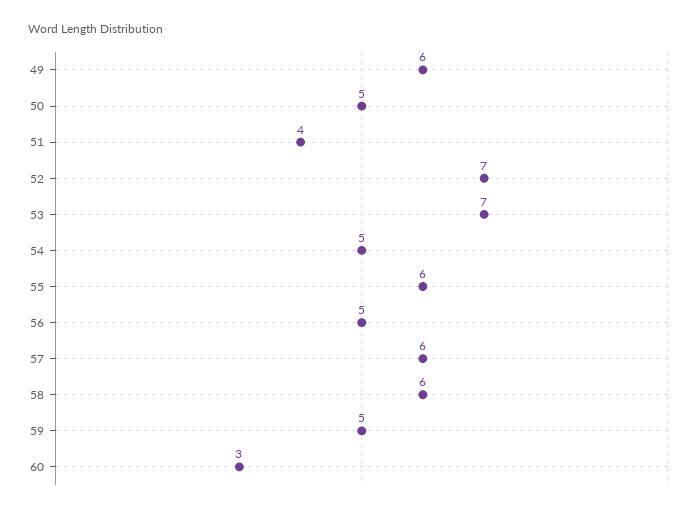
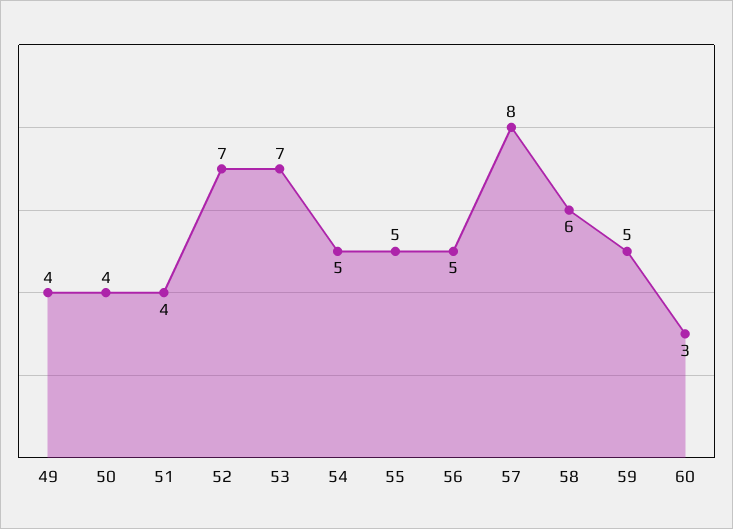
49: 6 -> 4
50: 5 -> 4
55: 6 -> 5
57: 6 -> 8

